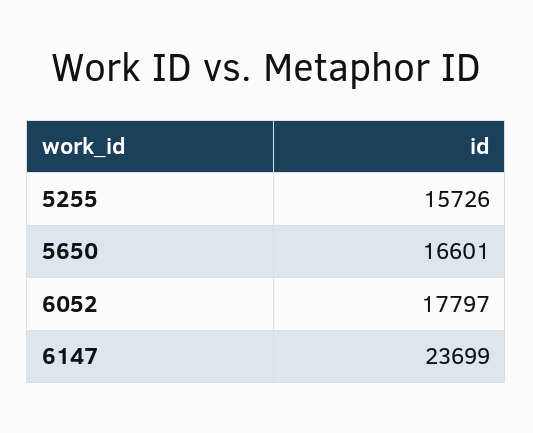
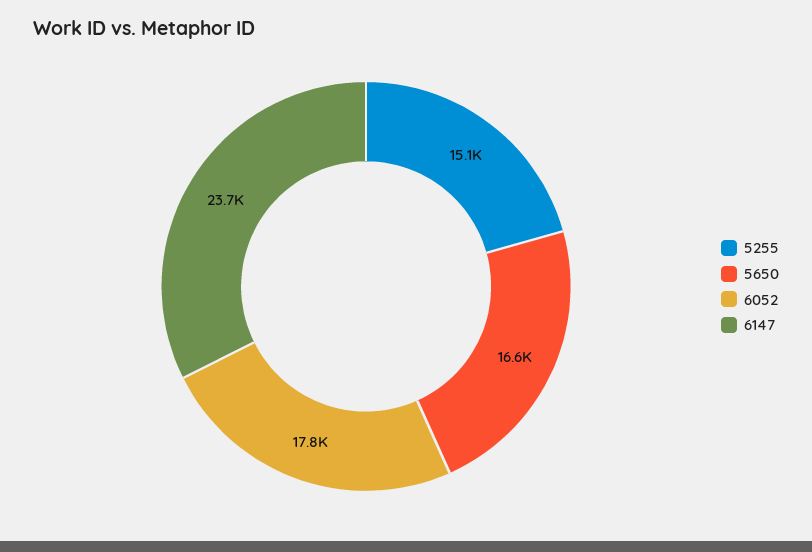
5255: 15726 -> 15100

